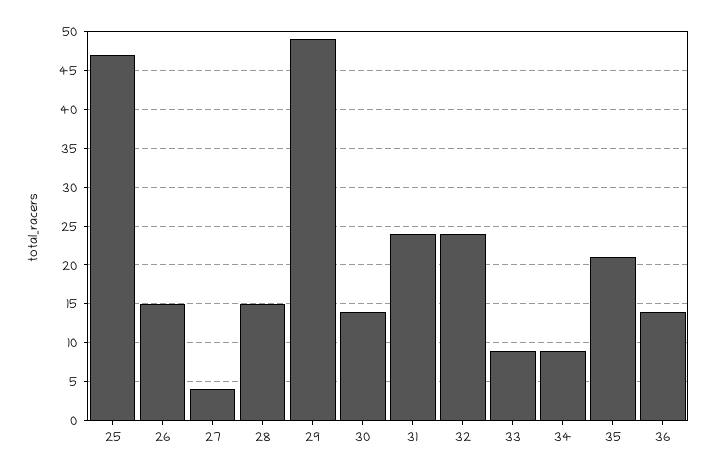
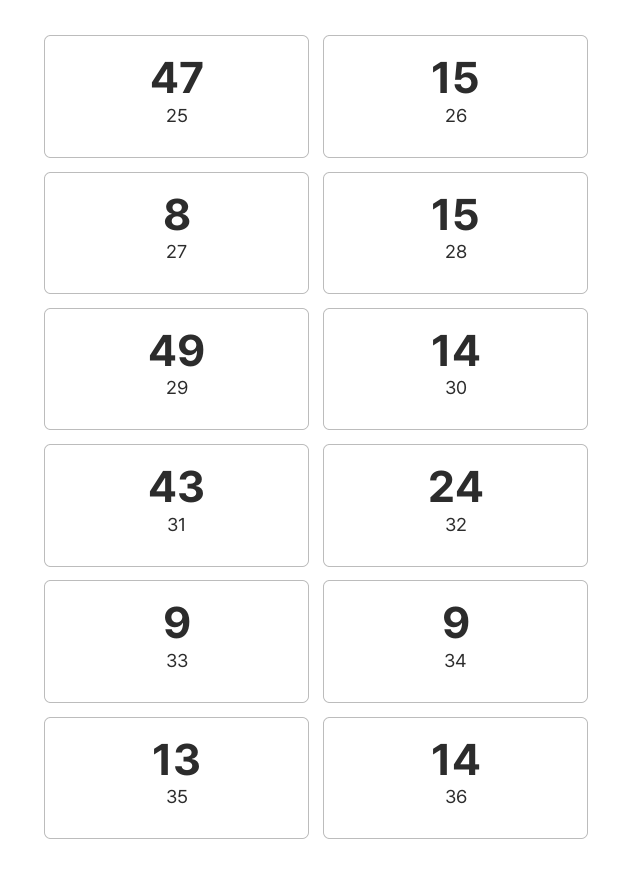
27: 4 -> 8
31: 24 -> 43
35: 21 -> 13

